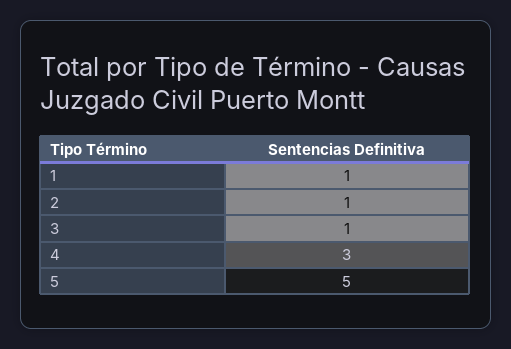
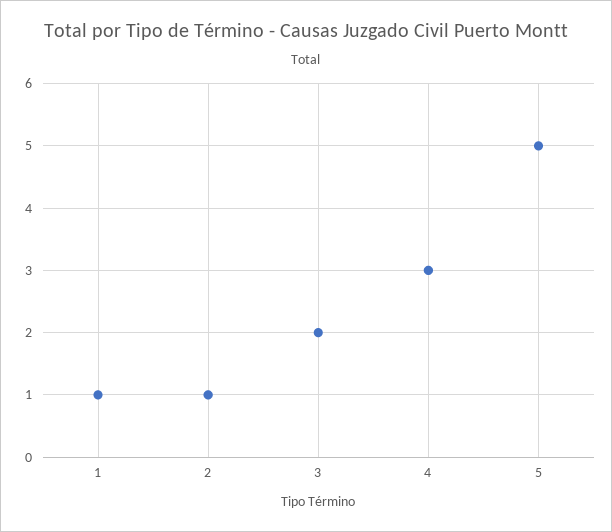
3: 1 -> 2

